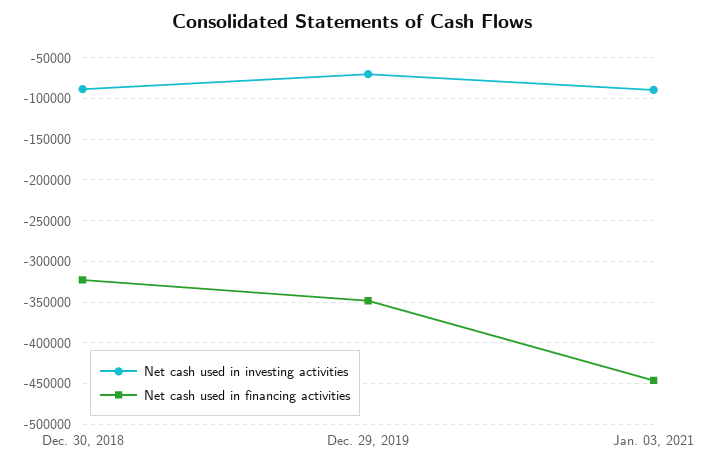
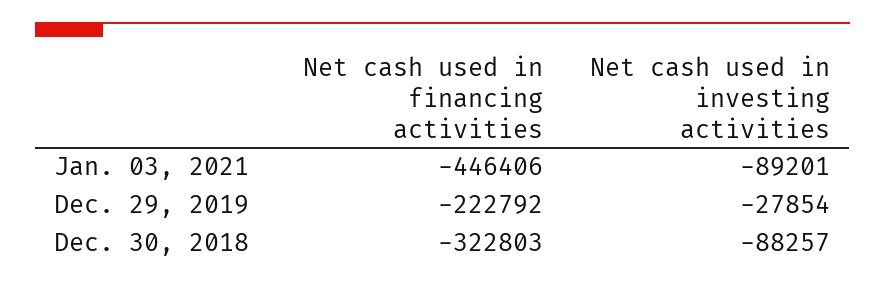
Net cash used in investing activities, Dec. 29, 2019: -70000 -> -27854
Net cash used in financing activities, Dec. 29, 2019: -350000 -> -222792

